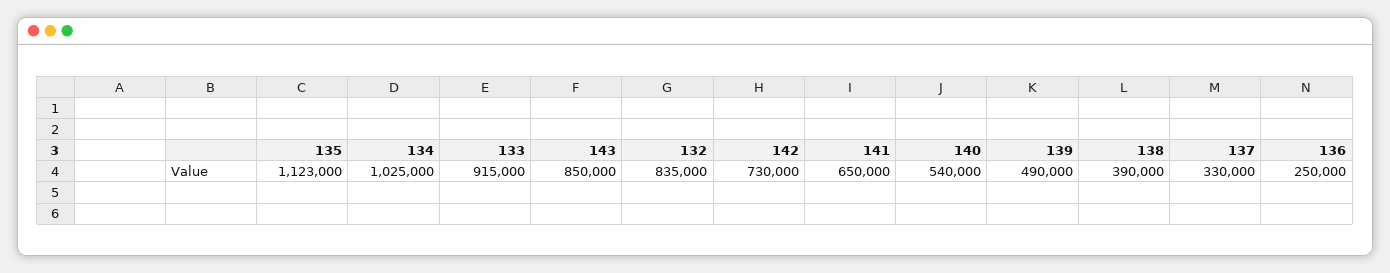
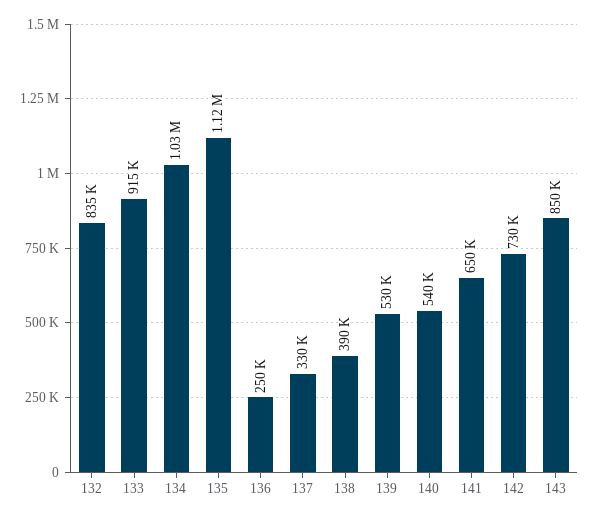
139: 490000 -> 530000

